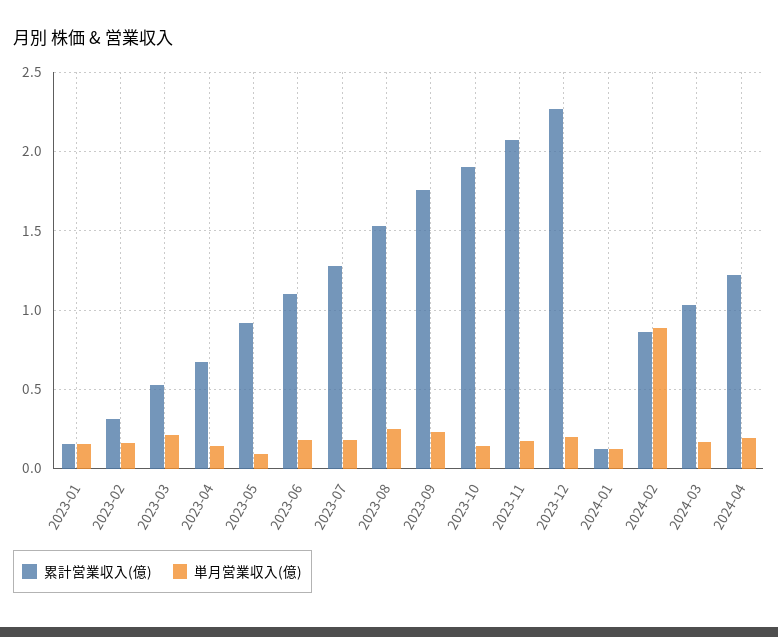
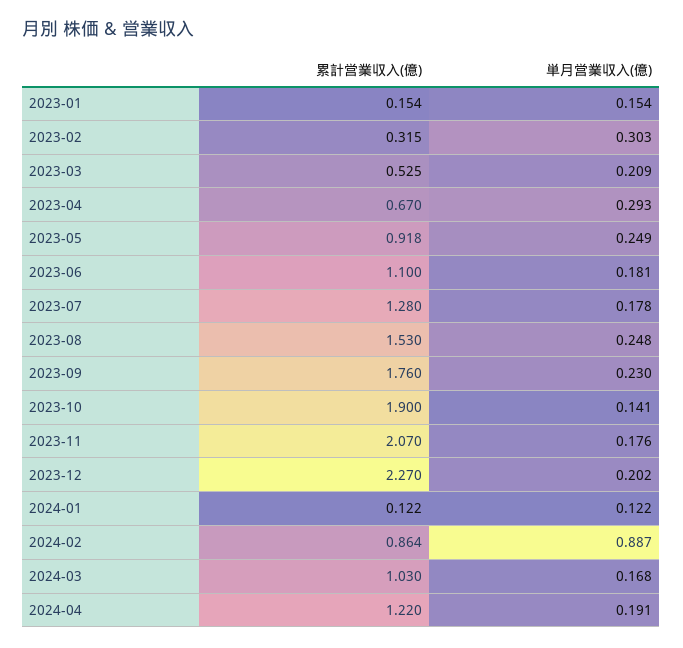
単月営業収入(億), 2023-02: 0.15 -> 0.303
単月営業収入(億), 2023-04: 0.15 -> 0.293
単月営業収入(億), 2023-05: 0.1 -> 0.249

